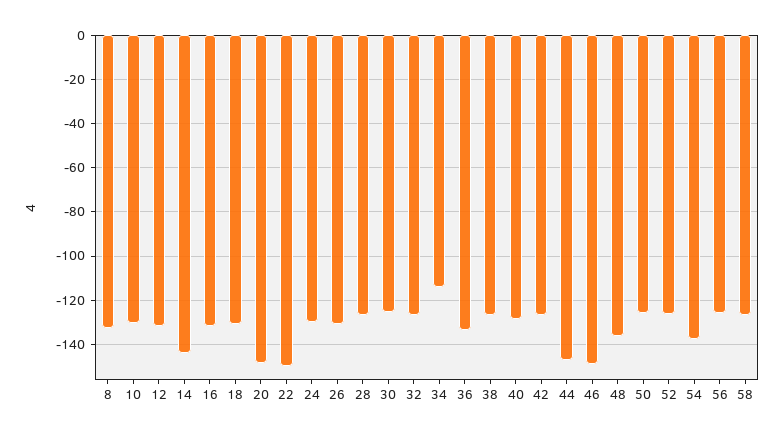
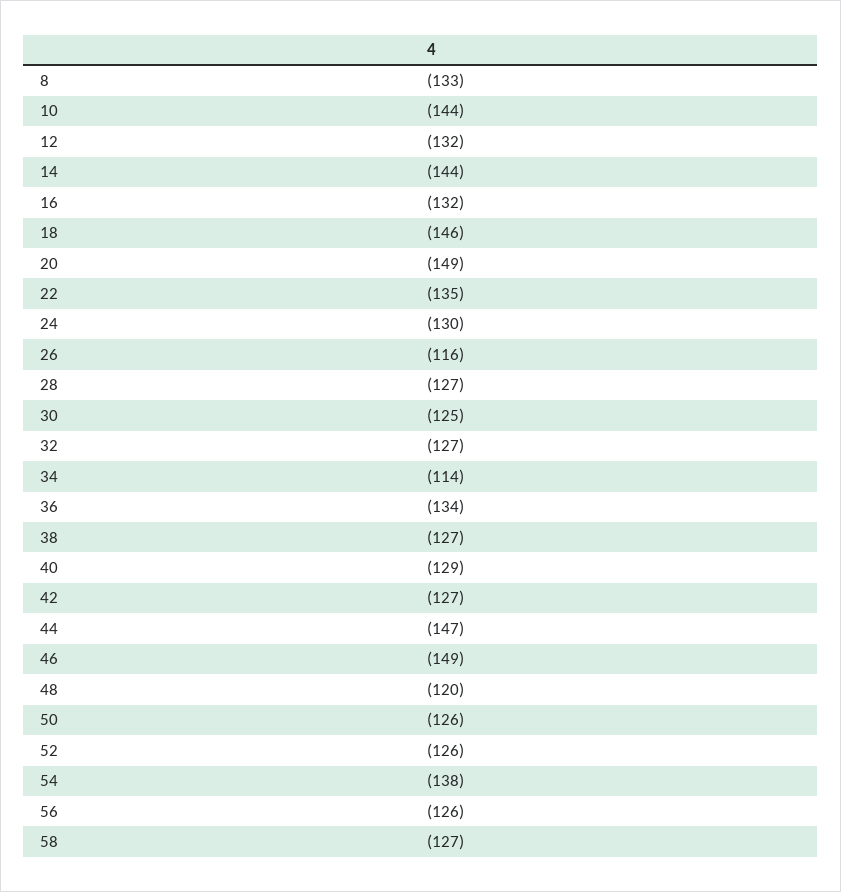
10: -130 -> -144
18: -130 -> -146
22: -150 -> -135
26: -130 -> -116
48: -135 -> -120

